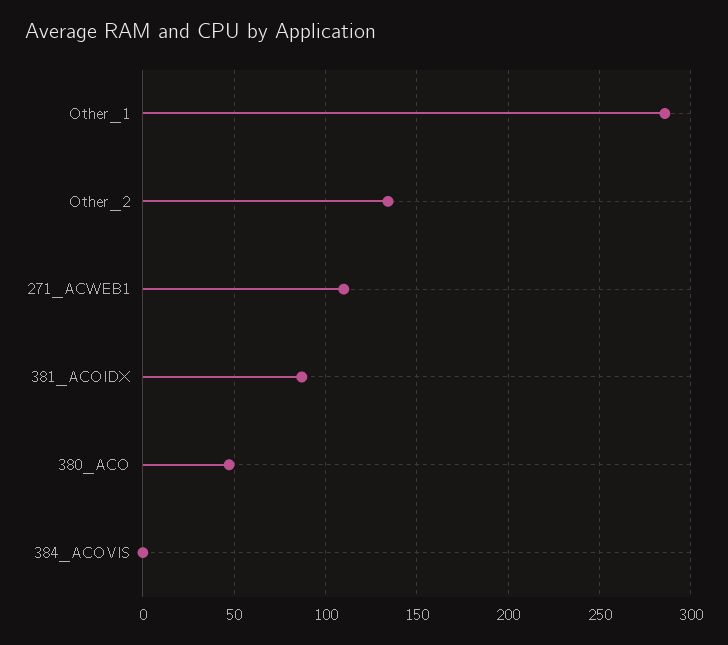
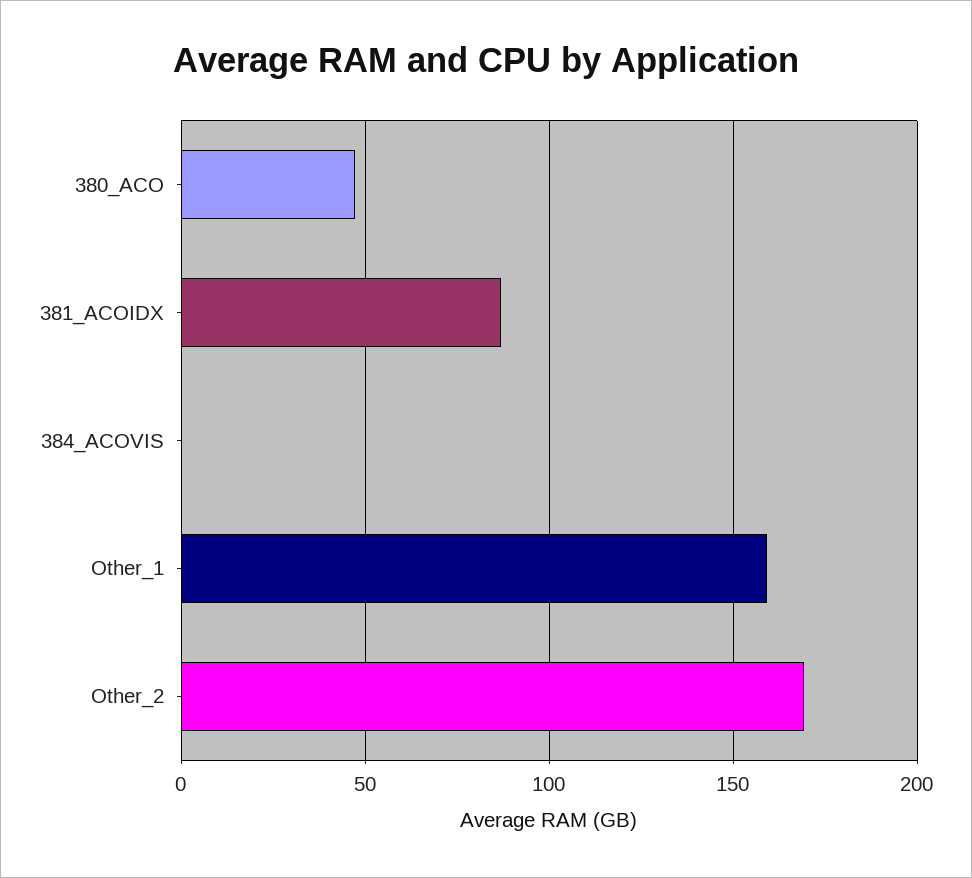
Other_1: 285 -> 160
Other_2: 135 -> 170
271_ACWEB1: 110 -> none

